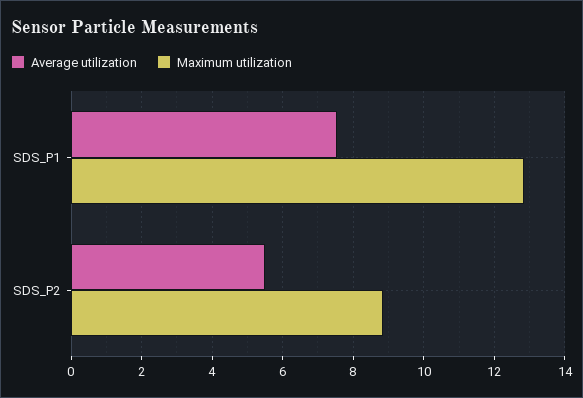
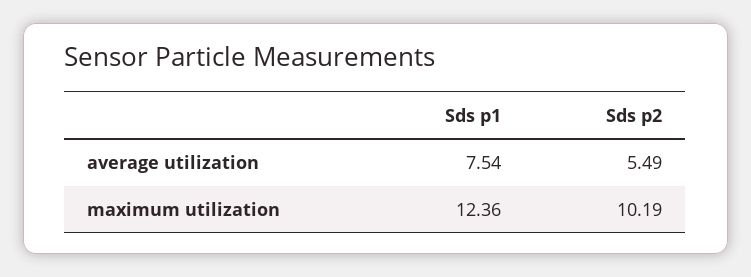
Maximum utilization, SDS_P1: 12.8 -> 12.36
Maximum utilization, SDS_P2: 8.8 -> 10.19

